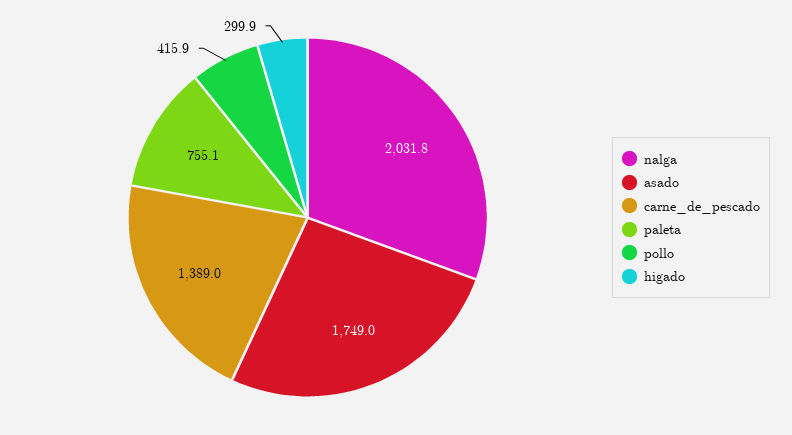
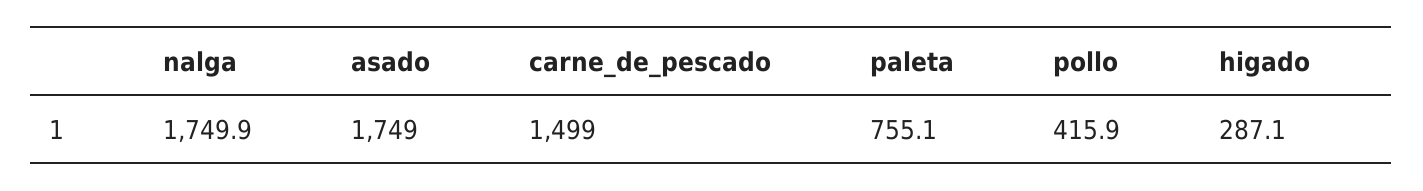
nalga: 2031.8 -> 1749.9
carne_de_pescado: 1389 -> 1499
higado: 299.9 -> 287.1

